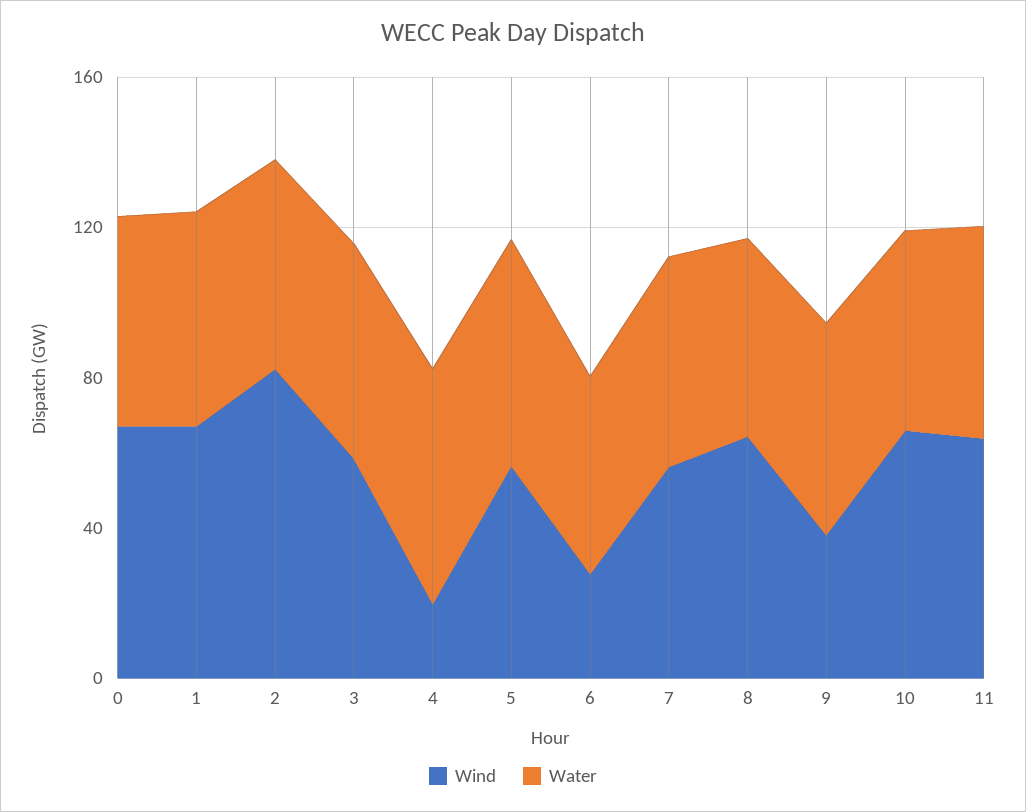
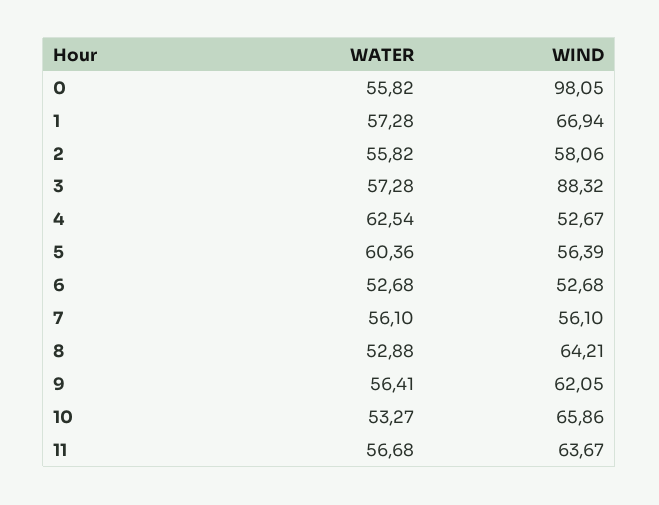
Wind, 0: 70 -> 98.05
Wind, 2: 80 -> 58.06
Wind, 3: 60 -> 88.32
Wind, 4: 20 -> 52.67
Wind, 6: 30 -> 52.68
Wind, 9: 40 -> 62.05

